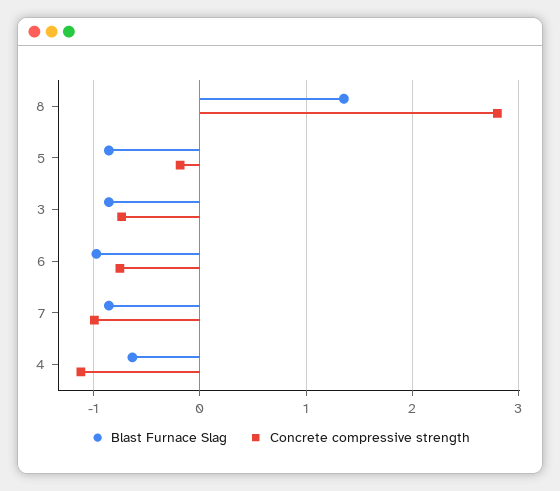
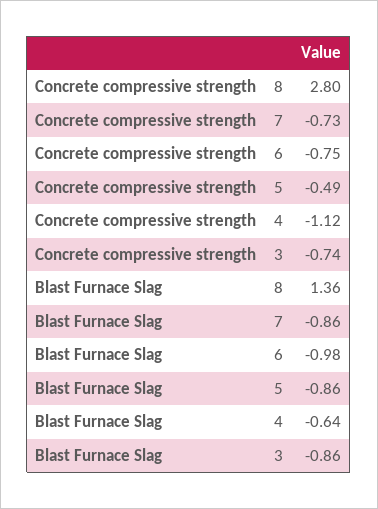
Concrete compressive strength, 5: -0.2 -> -0.49
Concrete compressive strength, 7: -1 -> -0.73

